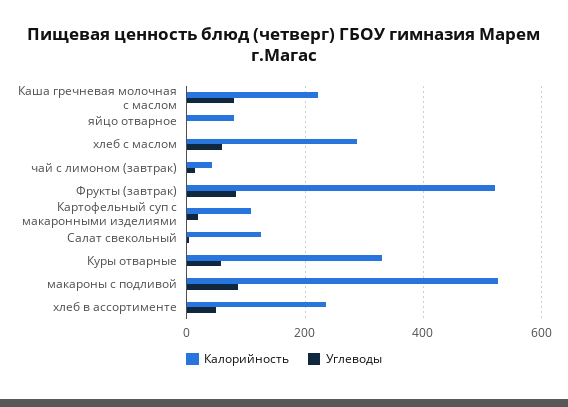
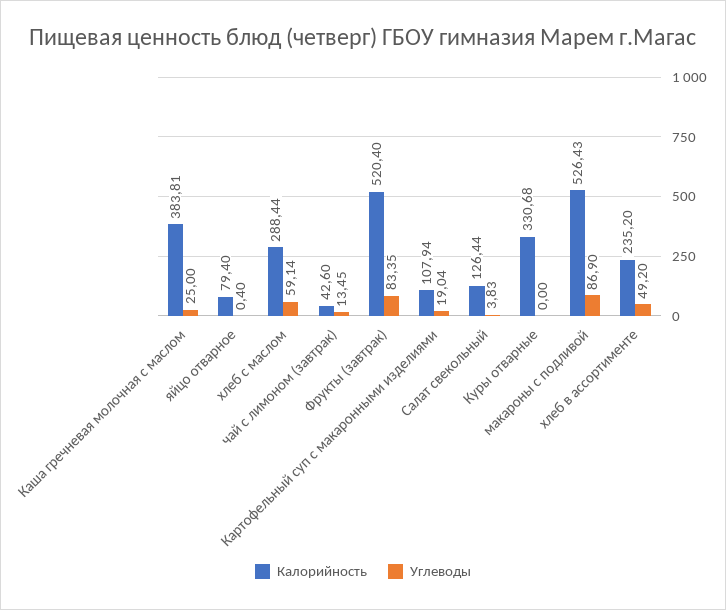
Калорийность, Каша гречневая молочная с маслом: 220 -> 383.81
Углеводы, Каша гречневая молочная с маслом: 80 -> 25
Углеводы, Куры отварные: 60 -> 0

